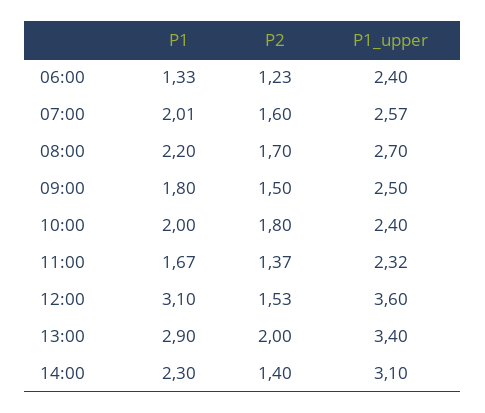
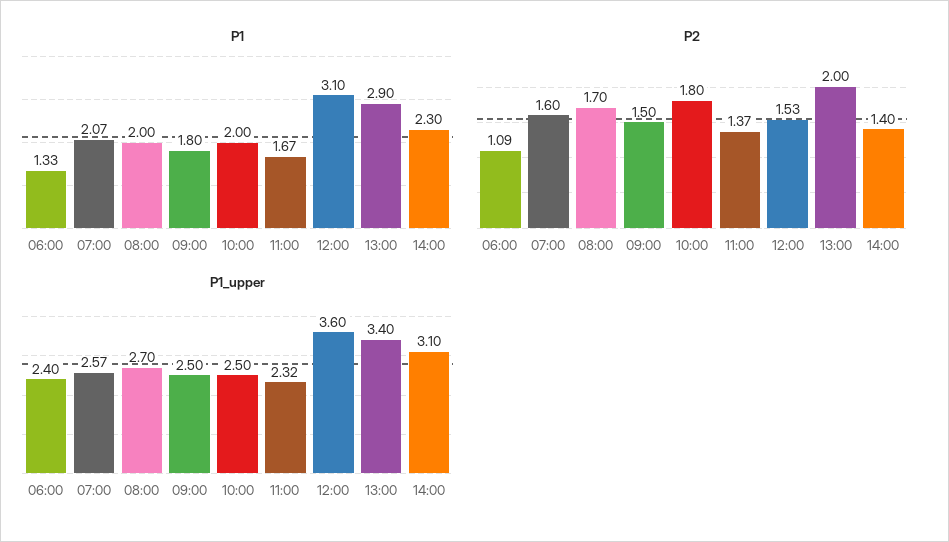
P2, 06:00: 1.23 -> 1.09
P1, 07:00: 2.01 -> 2.07
P1, 08:00: 2.2 -> 2
P1_upper, 10:00: 2.4 -> 2.5

